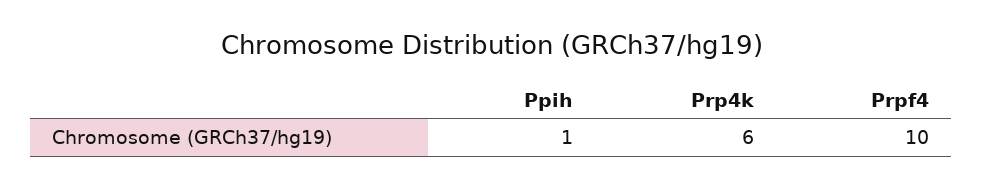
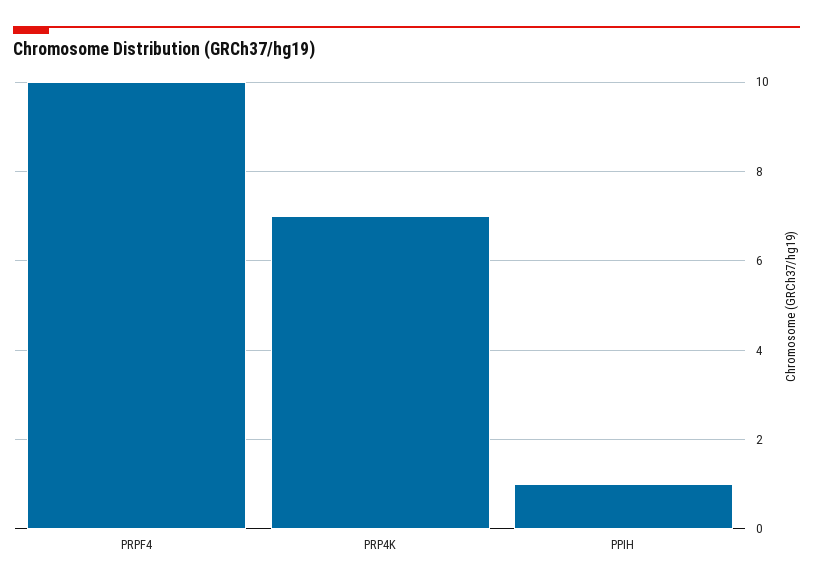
Prp4k: 6 -> 7

